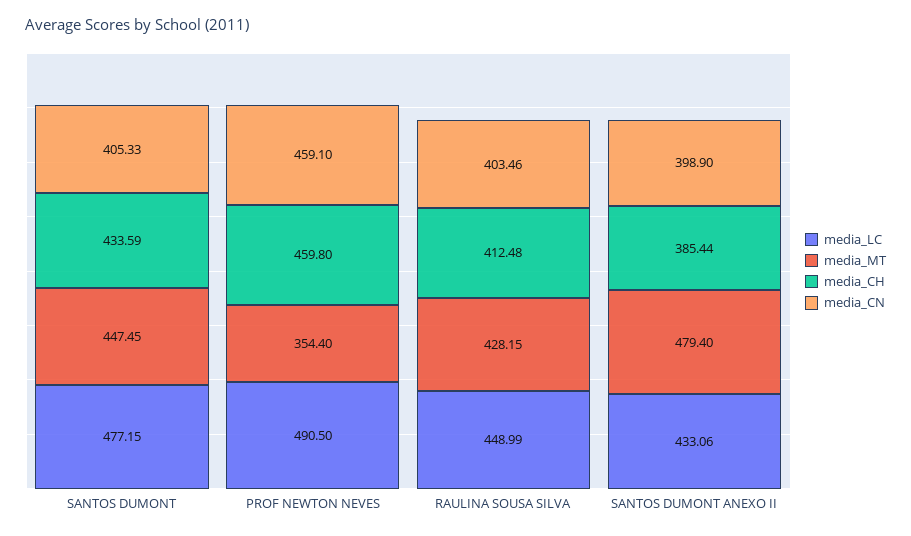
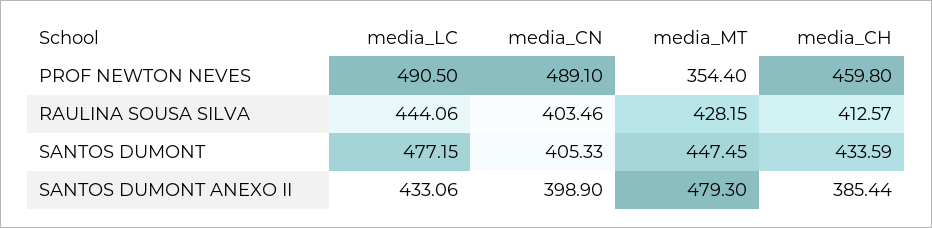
media_CN, PROF NEWTON NEVES: 459.1 -> 489.1
media_LC, RAULINA SOUSA SILVA: 448.99 -> 444.06
media_CH, RAULINA SOUSA SILVA: 412.48 -> 412.57
media_MT, SANTOS DUMONT ANEXO II: 479.4 -> 479.3

